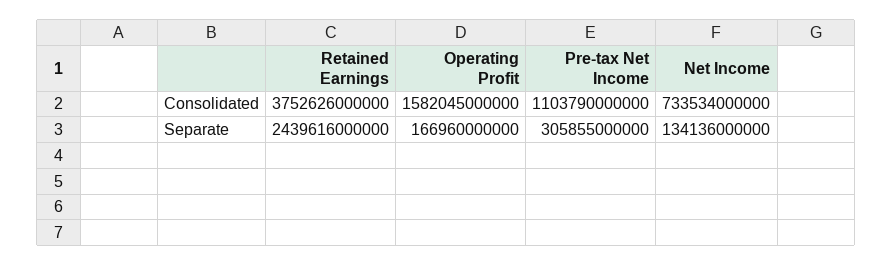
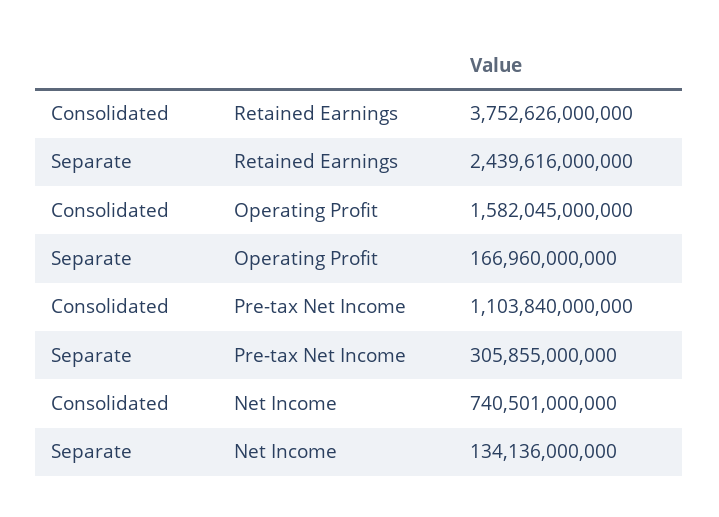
Pre-tax Net Income, Consolidated: 1103790000000 -> 1103840000000
Net Income, Consolidated: 733534000000 -> 740501000000

